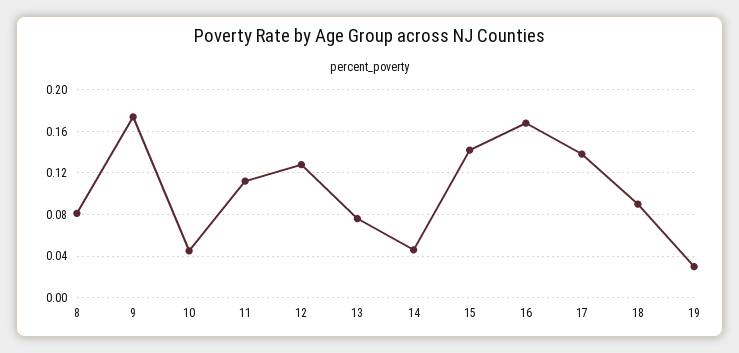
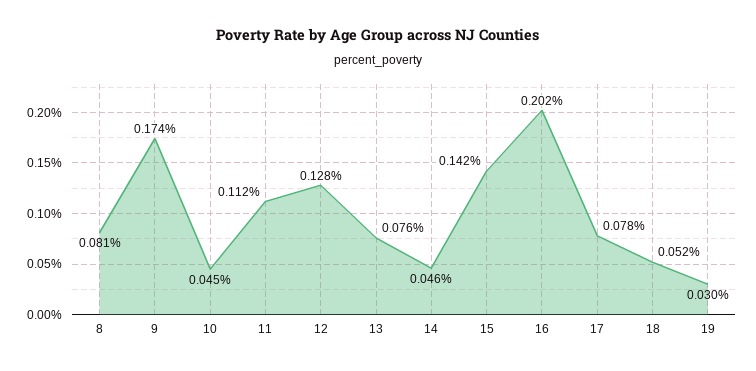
16: 0.17 -> 0.202
17: 0.14 -> 0.078
18: 0.09 -> 0.052

